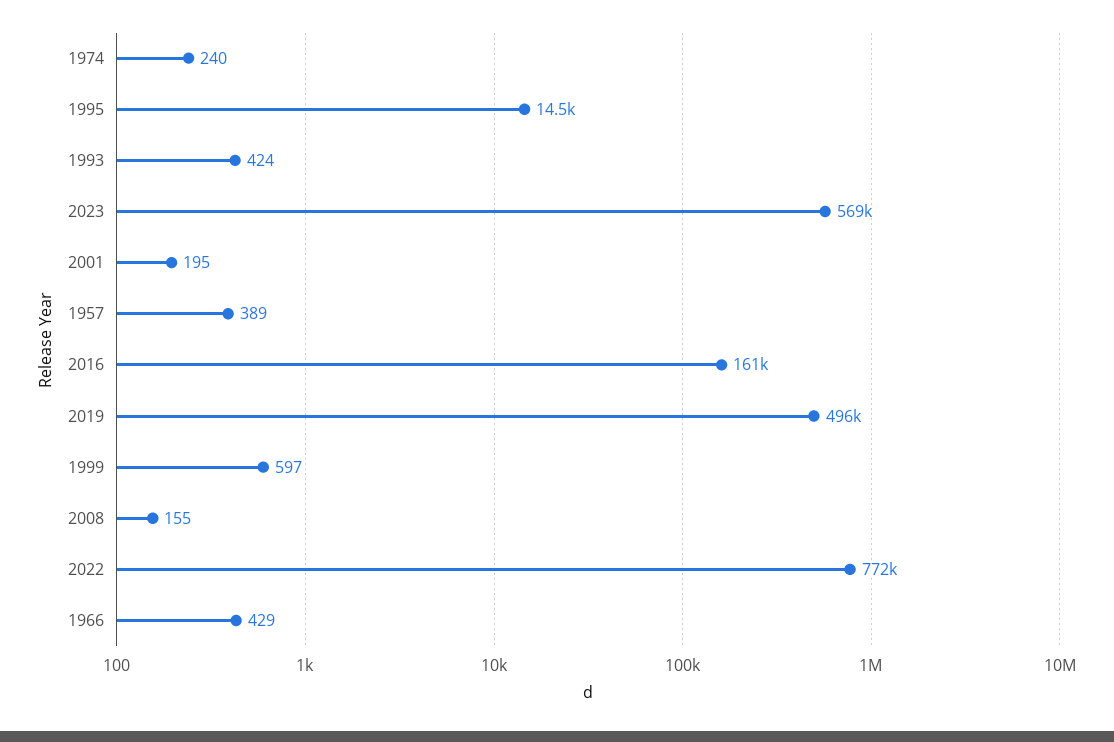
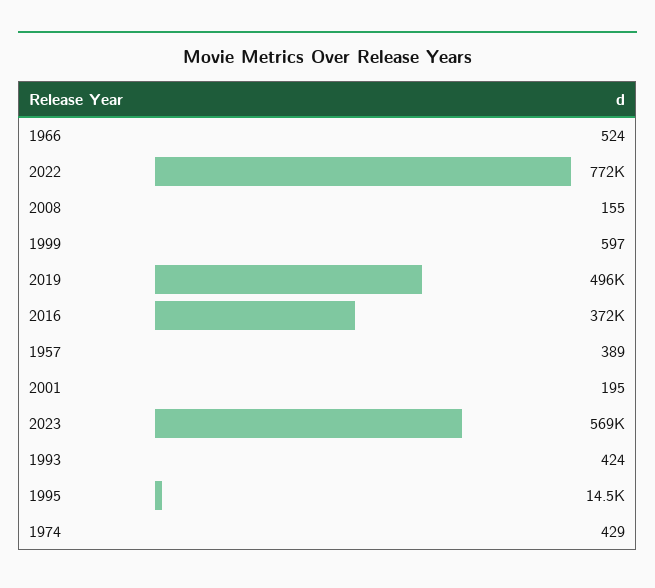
1974: 240 -> 429
2016: 161000 -> 372000
1966: 429 -> 524

